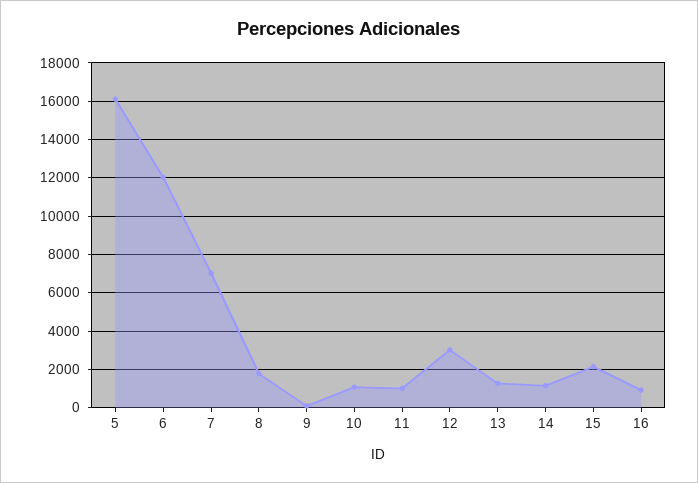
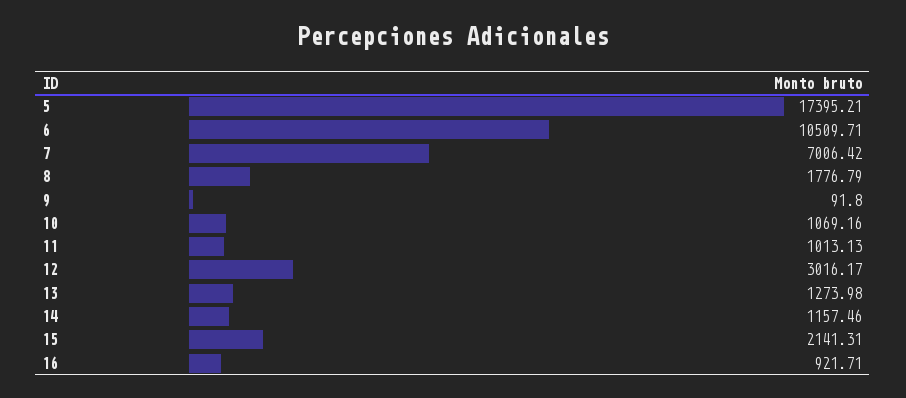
5: 16000 -> 17395.21
6: 12000 -> 10509.71

